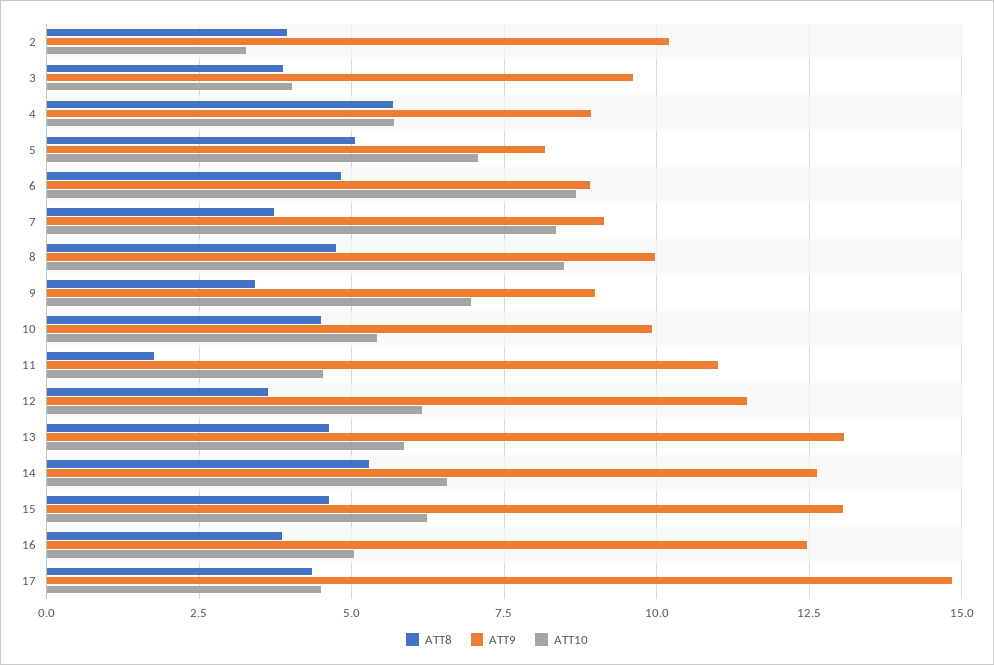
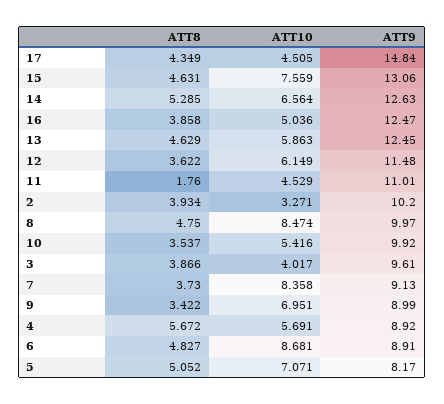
ATT8, 10: 4.5 -> 3.537
ATT9, 13: 13 -> 12.45
ATT10, 15: 6.25 -> 7.559

